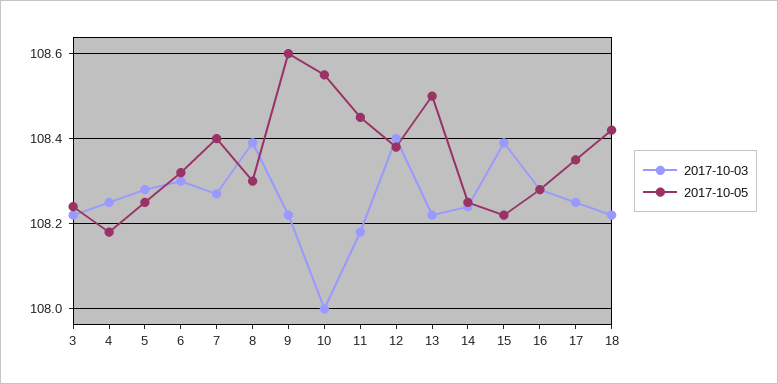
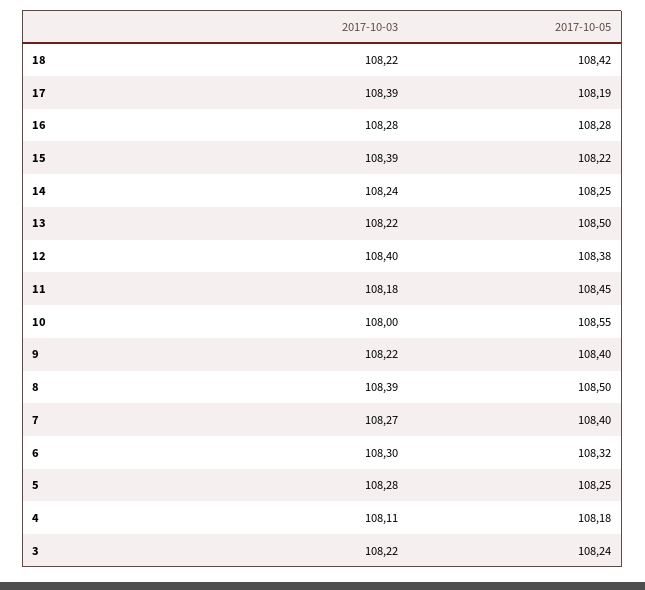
2017-10-03, 4: 108.25 -> 108.11
2017-10-05, 8: 108.3 -> 108.5
2017-10-05, 9: 108.6 -> 108.4
2017-10-03, 17: 108.25 -> 108.39
2017-10-05, 17: 108.35 -> 108.19

